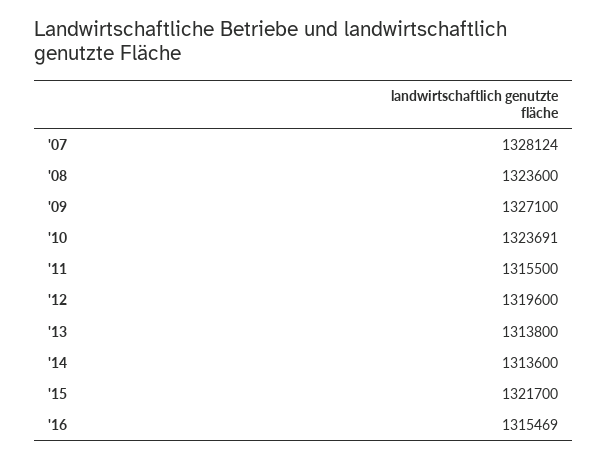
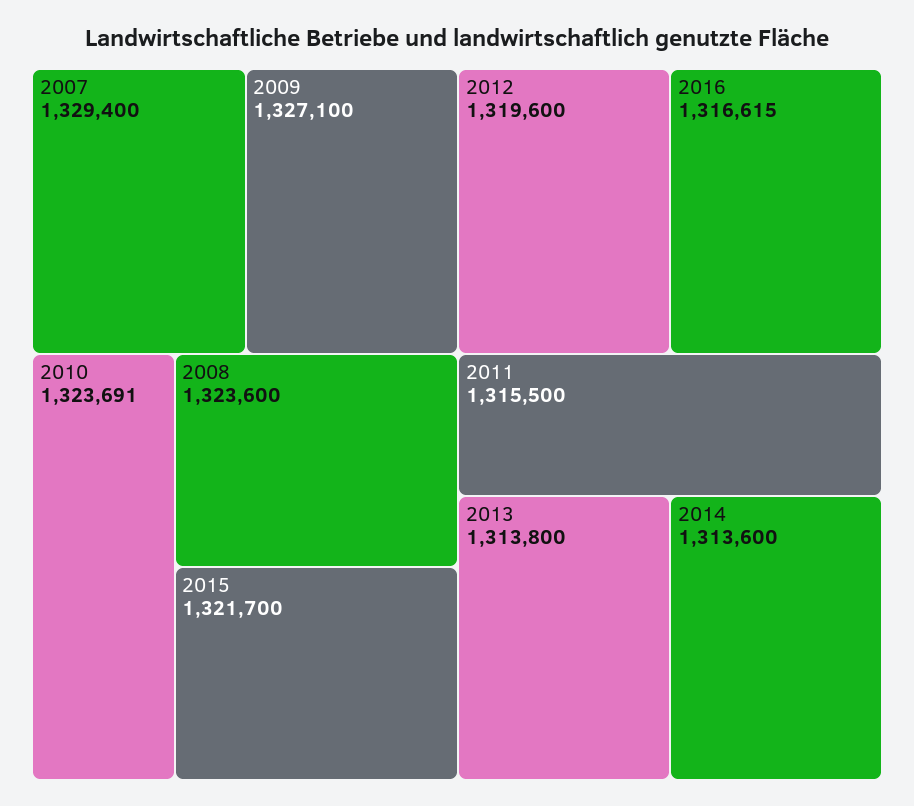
'07: 1328124 -> 1329400
'16: 1315469 -> 1316615

